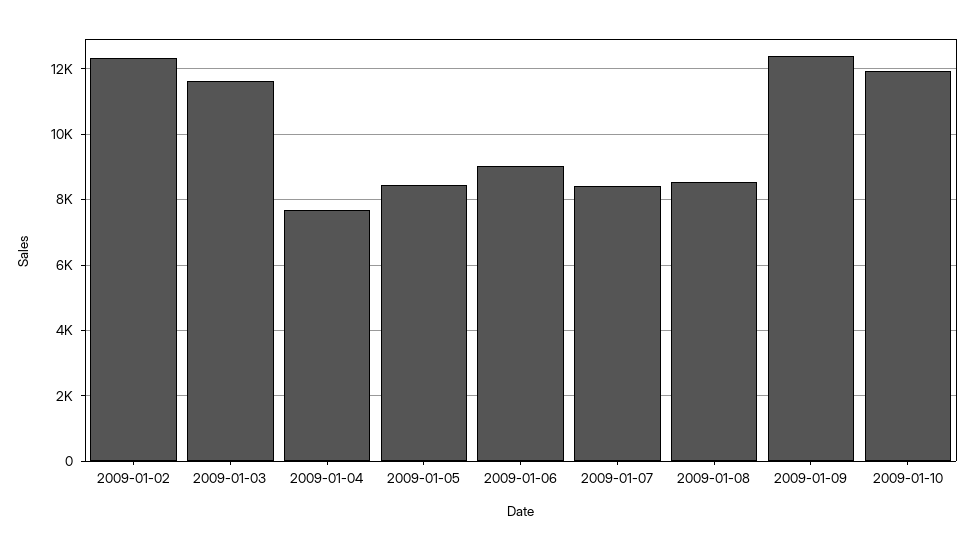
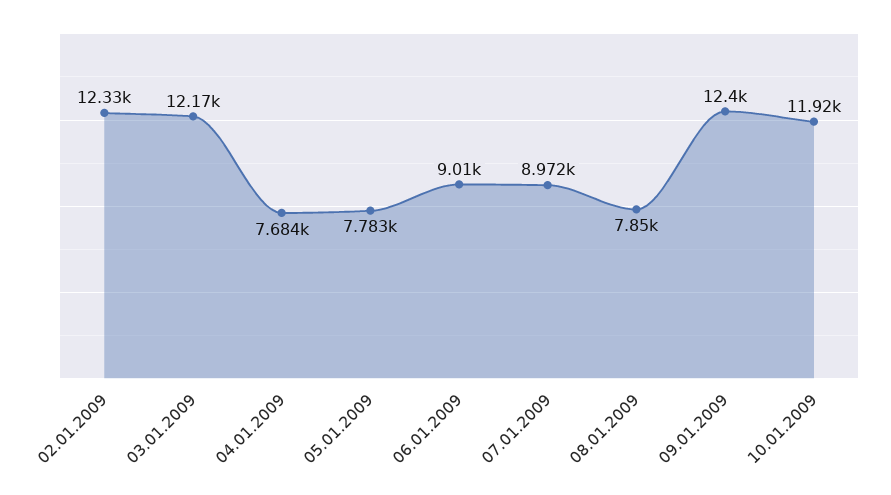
2009-01-03: 11600 -> 12170
2009-01-05: 8400 -> 7783
2009-01-07: 8400 -> 8972
2009-01-08: 8600 -> 7850

